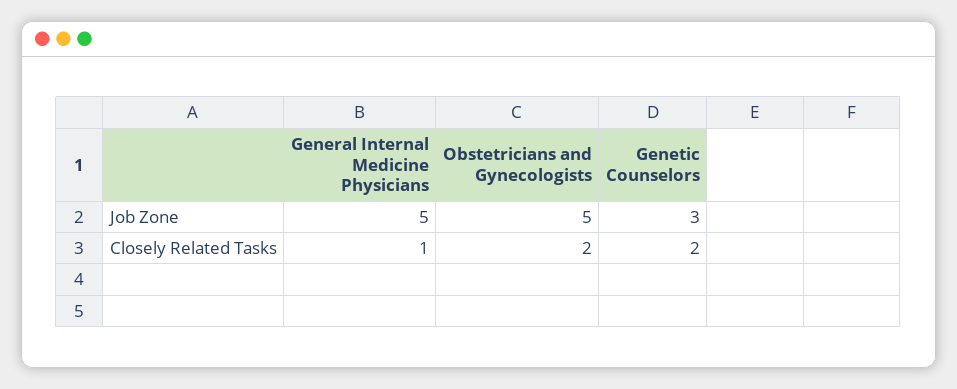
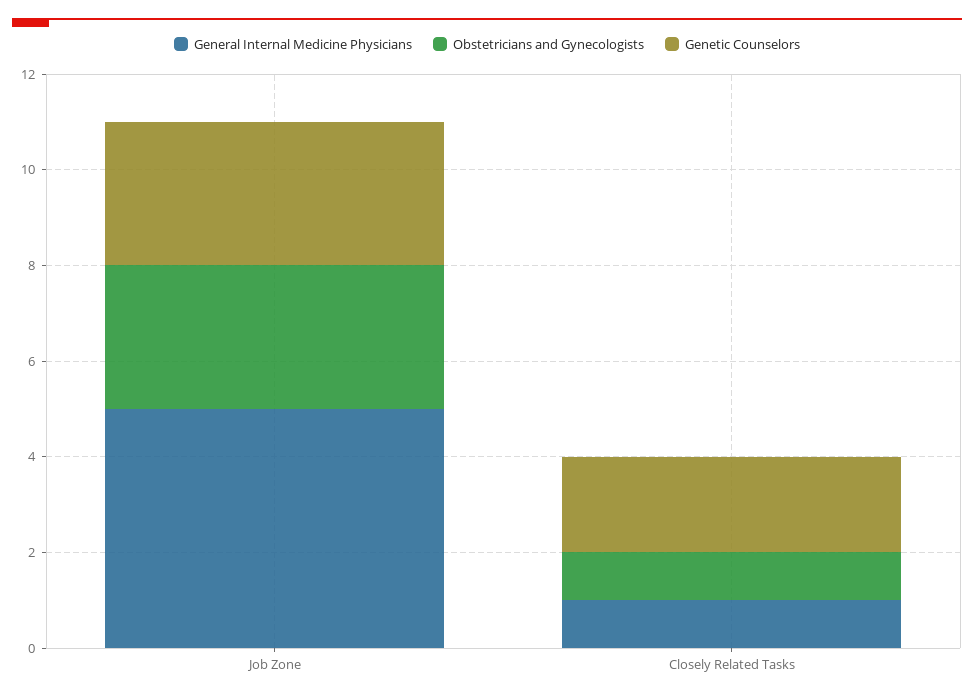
Obstetricians and Gynecologists, Job Zone: 5 -> 3
Obstetricians and Gynecologists, Closely Related Tasks: 2 -> 1

